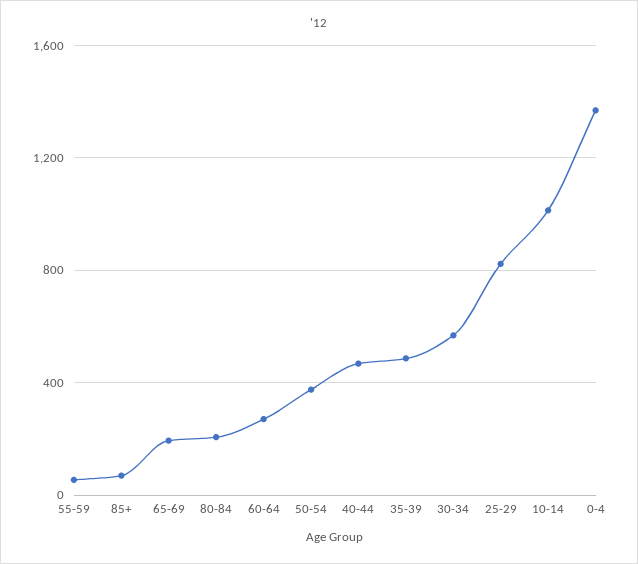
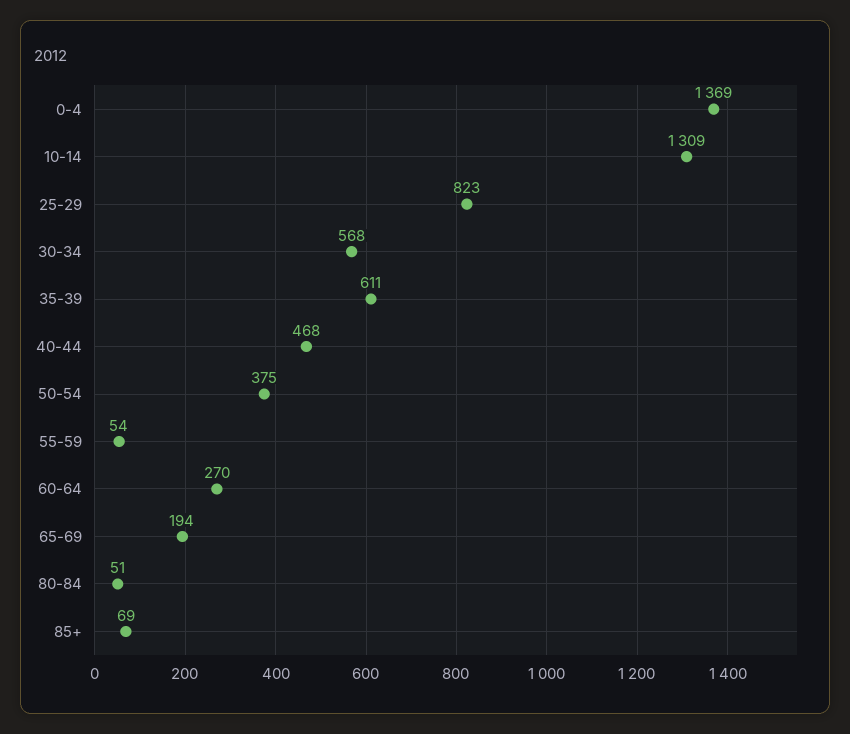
80-84: 200 -> 51
35-39: 500 -> 611
10-14: 1000 -> 1309

